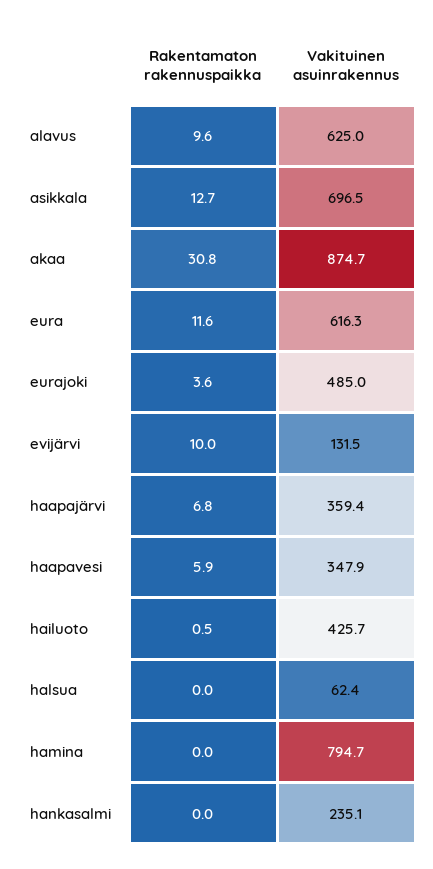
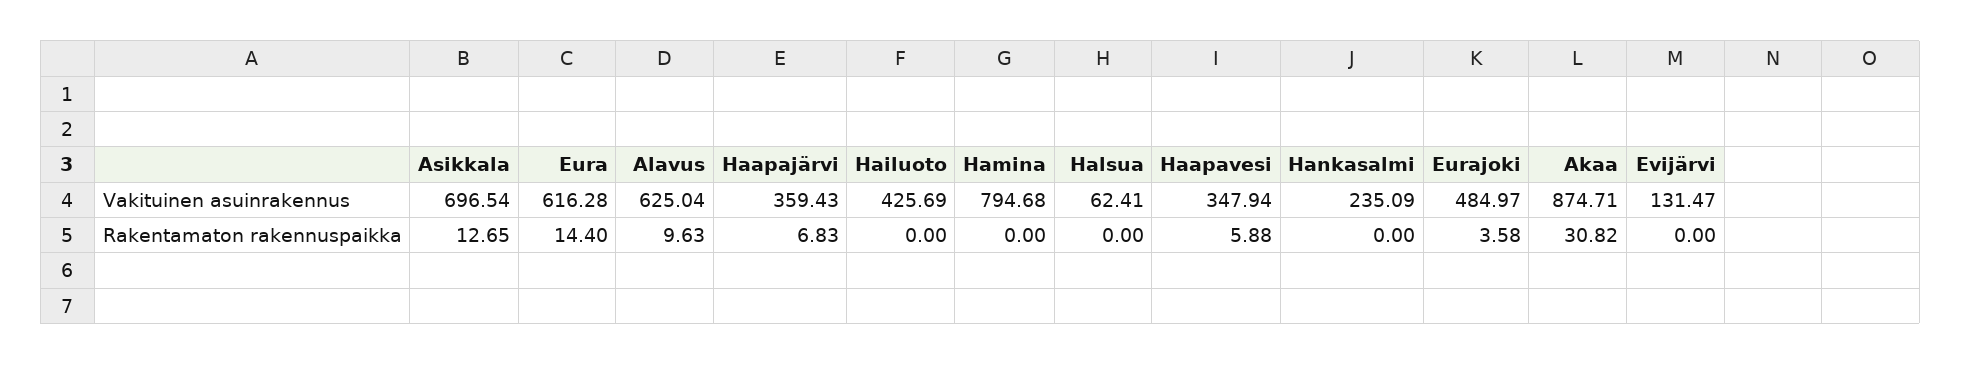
Rakentamaton rakennuspaikka, eura: 11.6 -> 14.4
Rakentamaton rakennuspaikka, evijärvi: 10 -> 0
Rakentamaton rakennuspaikka, hailuoto: 0.5 -> 0

